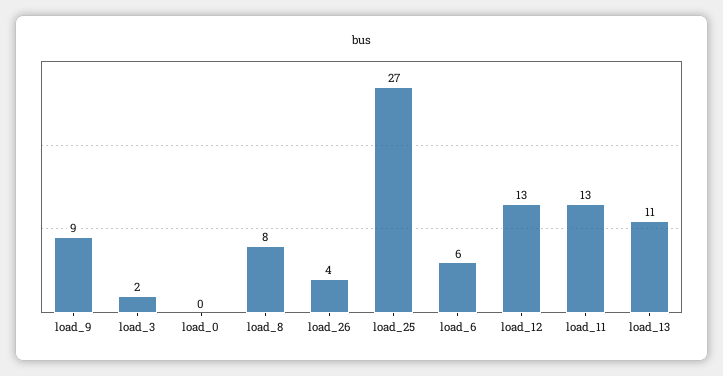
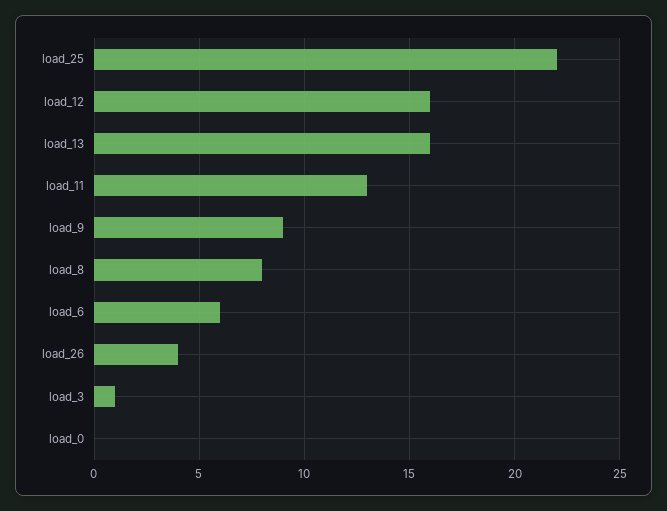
load_3: 2 -> 1
load_25: 27 -> 22
load_12: 13 -> 16
load_13: 11 -> 16

